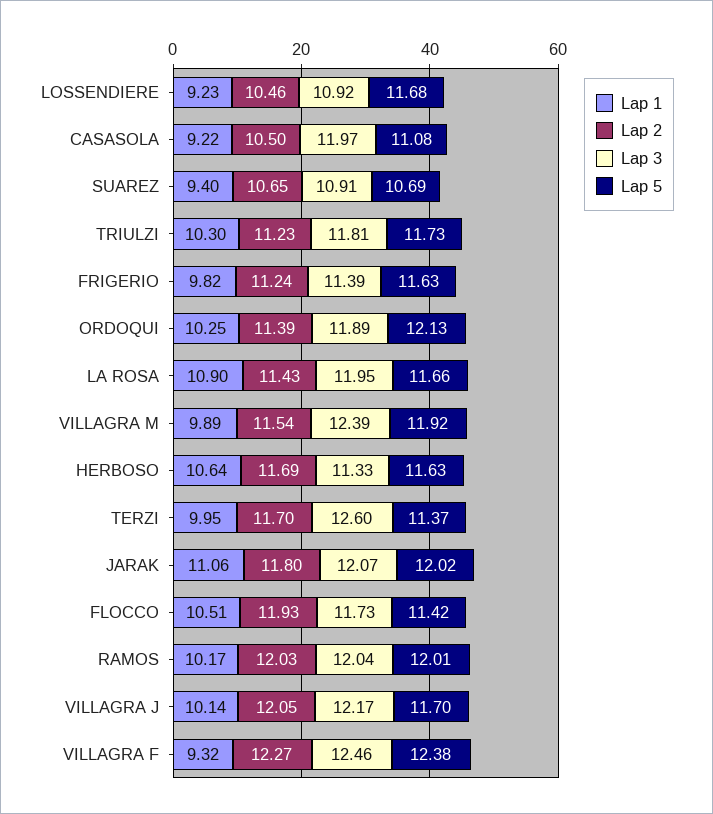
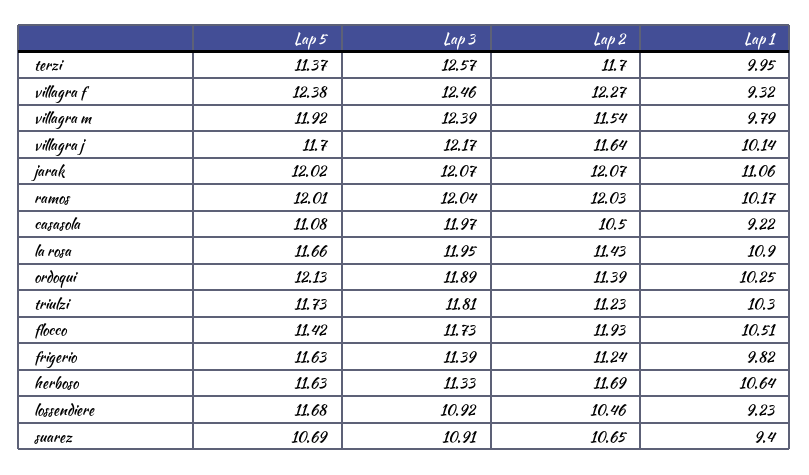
Lap 1, VILLAGRA M: 9.89 -> 9.79
Lap 3, TERZI: 12.6 -> 12.57
Lap 2, JARAK: 11.8 -> 12.07
Lap 2, VILLAGRA J: 12.05 -> 11.64

